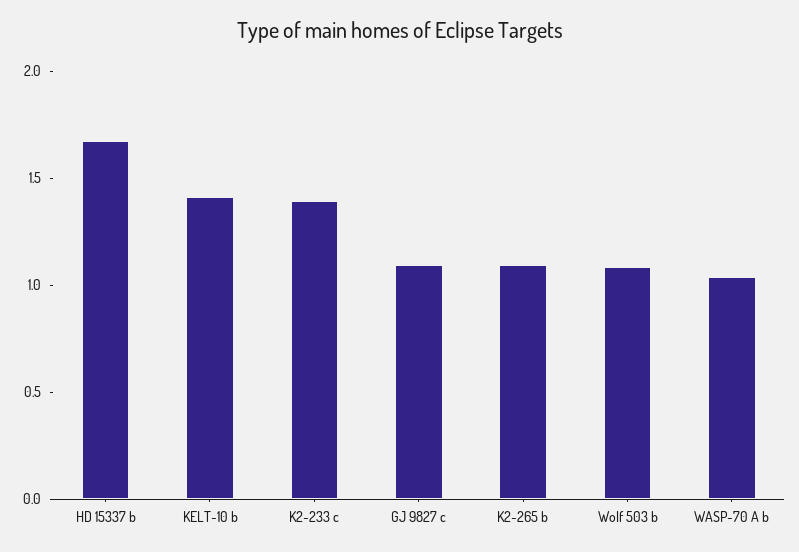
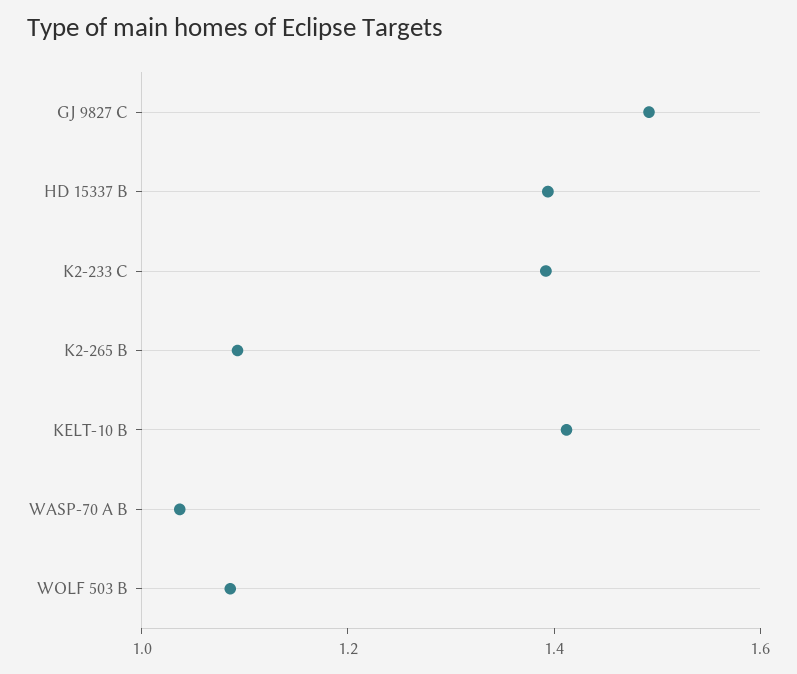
HD 15337 b: 1.7 -> 1.4
GJ 9827 c: 1.1 -> 1.5

